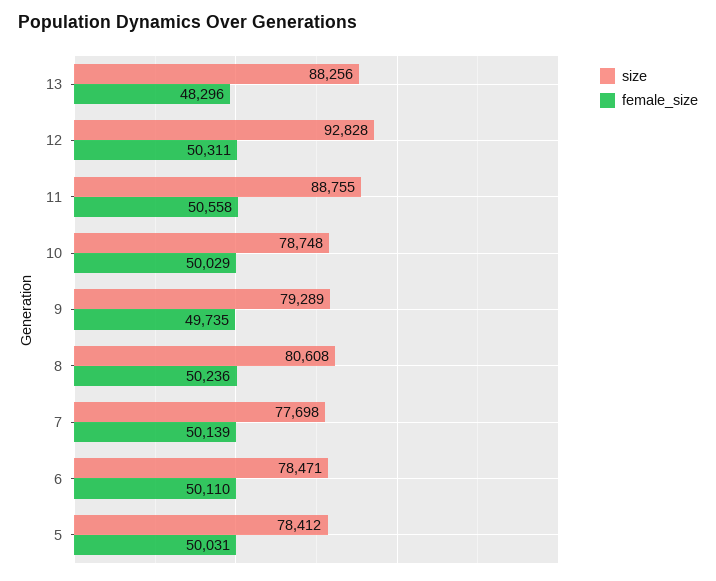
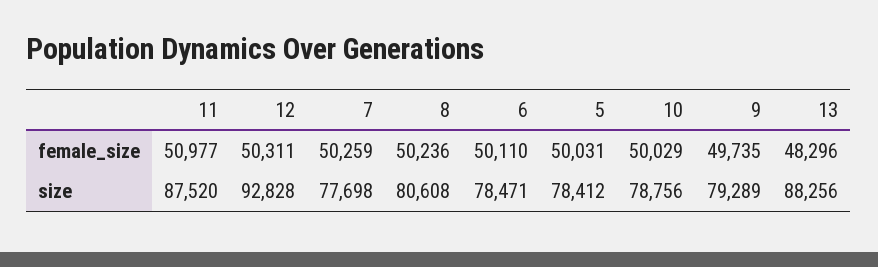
size, 11: 88755 -> 87520
female_size, 11: 50558 -> 50977
size, 10: 78748 -> 78756
female_size, 7: 50139 -> 50259

